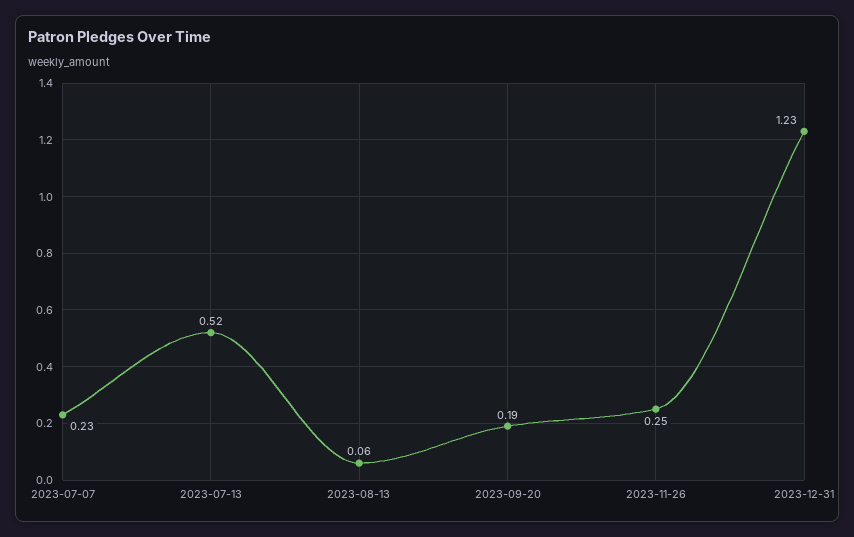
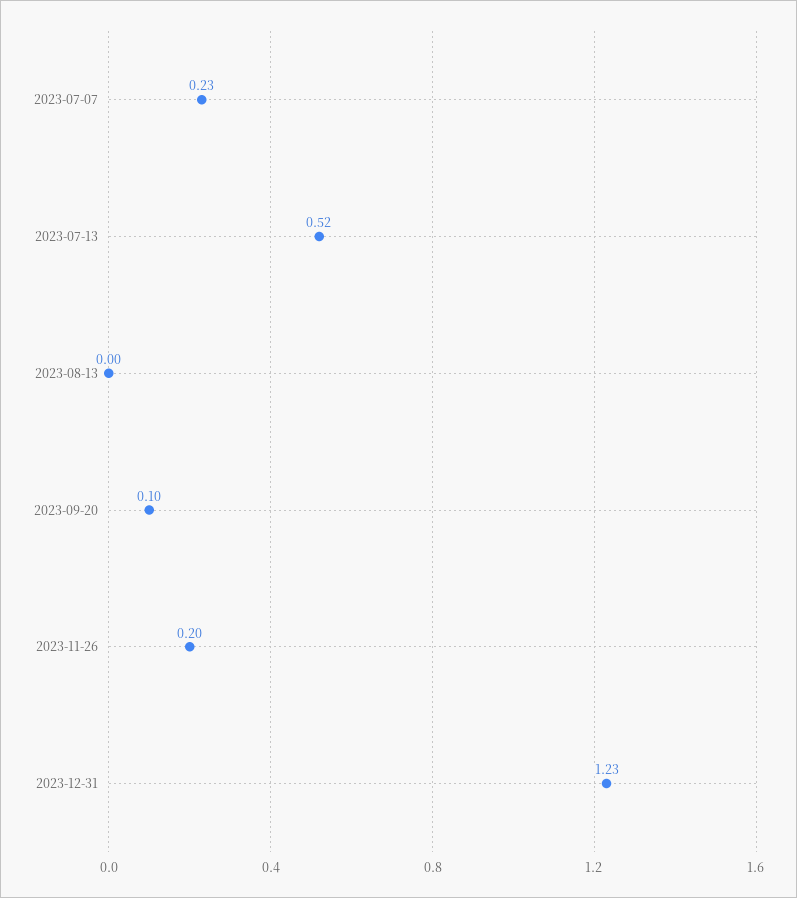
2023-08-13: 0.06 -> 0
2023-09-20: 0.19 -> 0.1
2023-11-26: 0.25 -> 0.2

